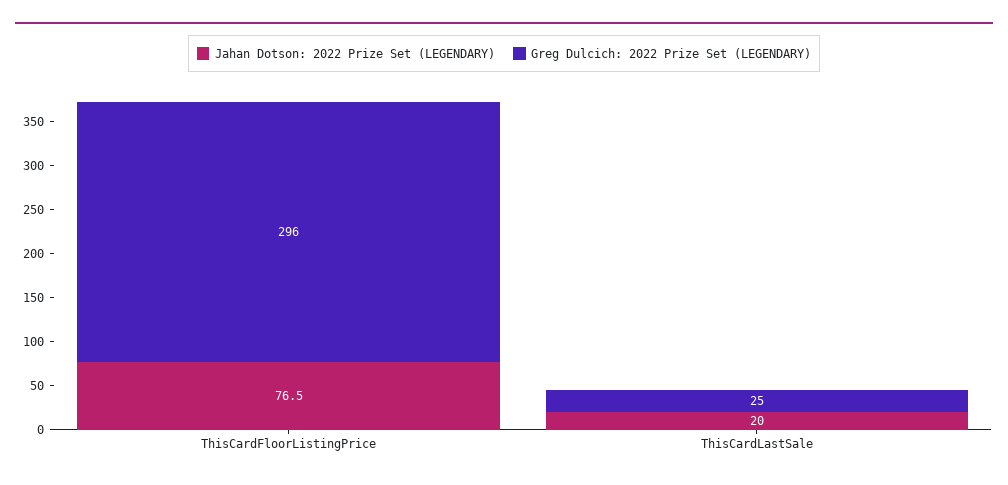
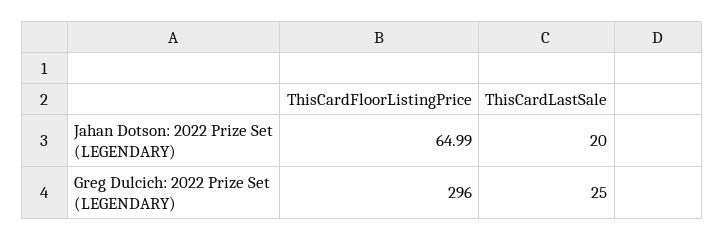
Jahan Dotson: 2022 Prize Set (LEGENDARY), ThisCardFloorListingPrice: 76.5 -> 64.99

